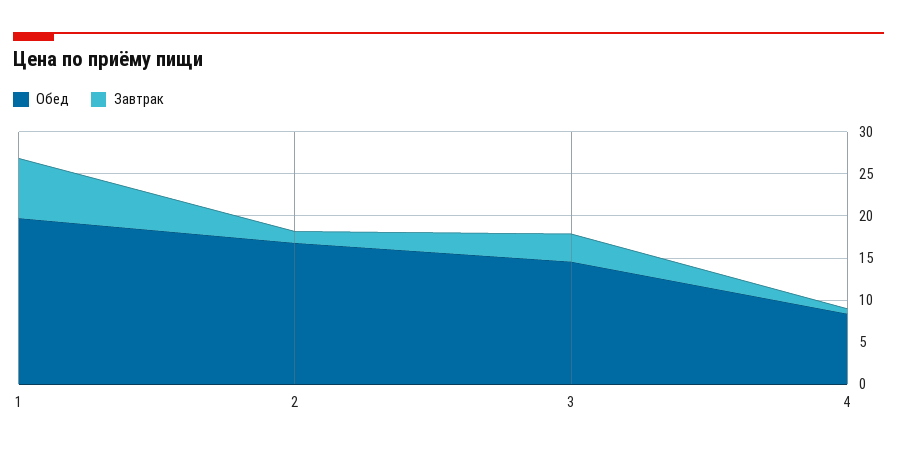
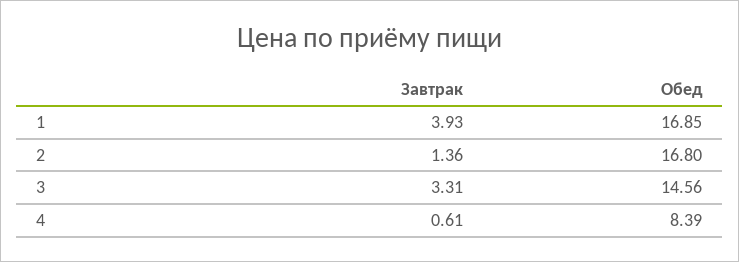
Обед, 1: 20 -> 16.85
Завтрак, 1: 7 -> 3.93

